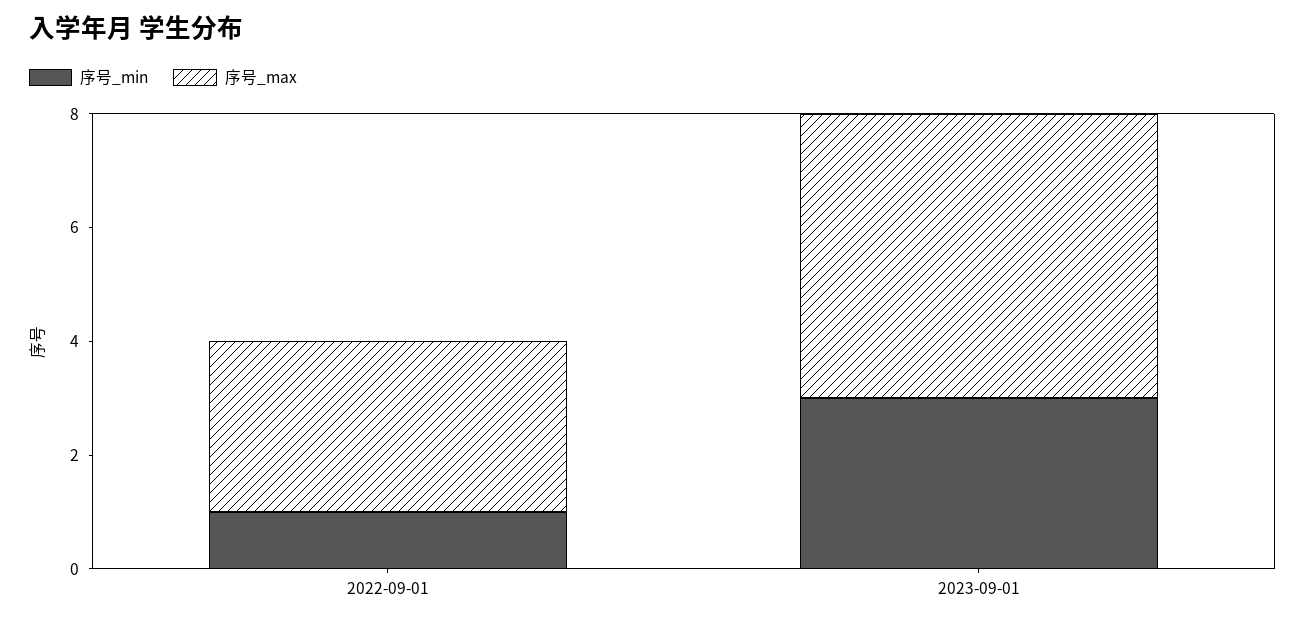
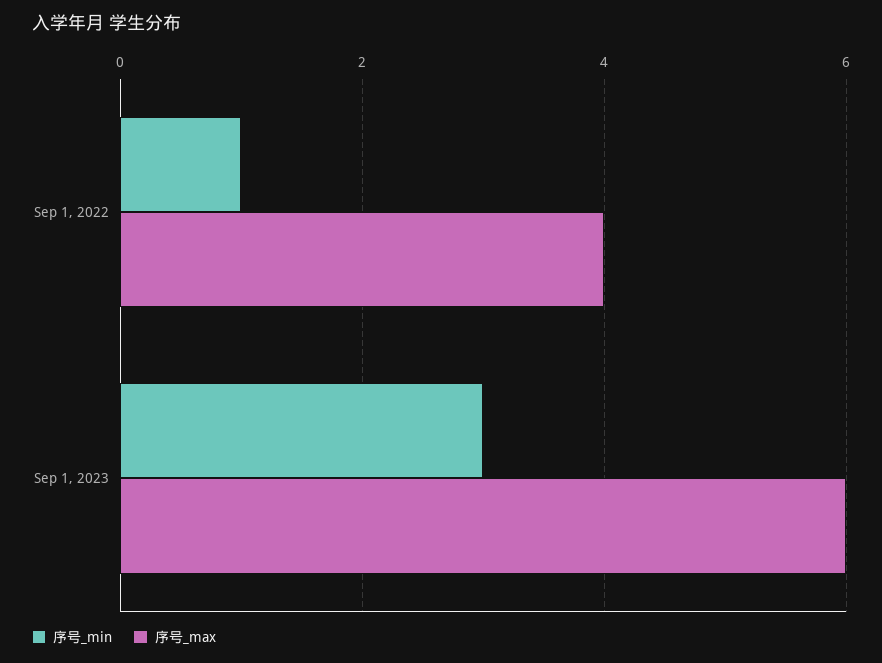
序号_max, 2022-09-01: 3 -> 4
序号_max, 2023-09-01: 5 -> 6

